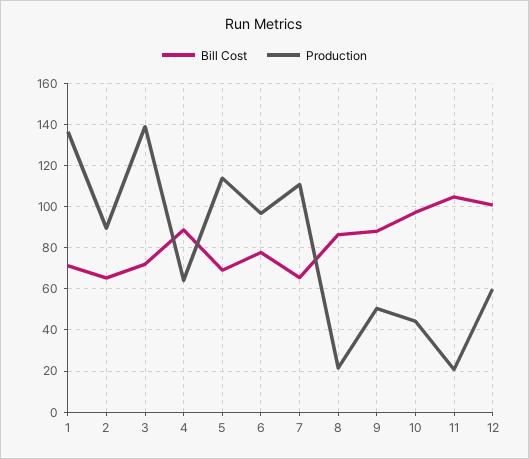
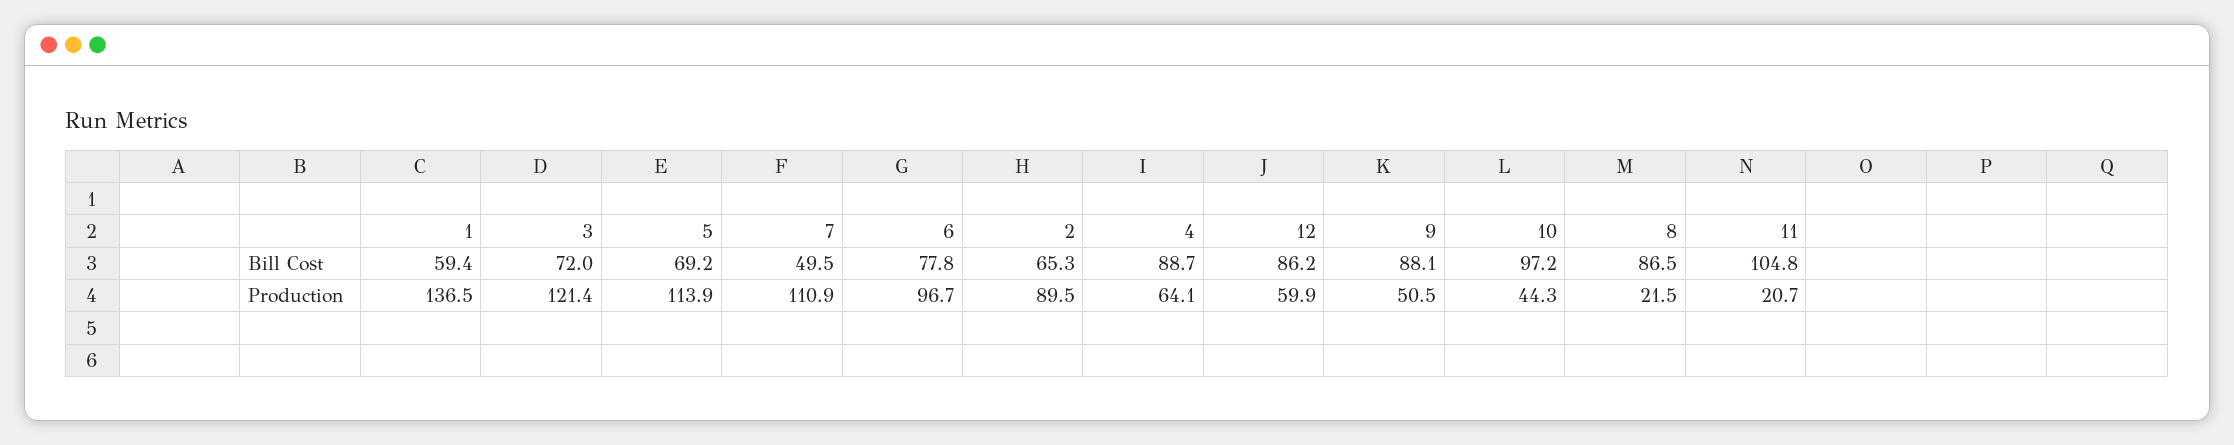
Bill Cost, 1: 70 -> 59.4
Production, 3: 140 -> 121.4
Bill Cost, 7: 65 -> 49.5
Bill Cost, 12: 100 -> 86.2

